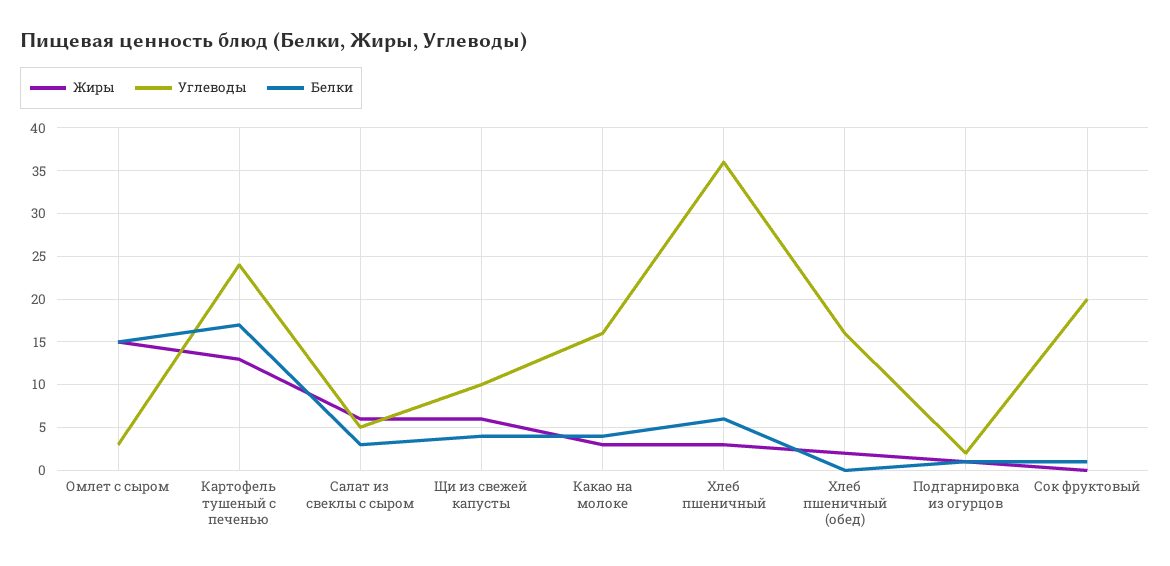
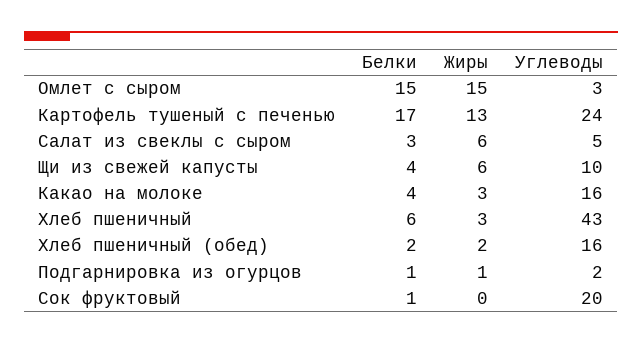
Углеводы, Хлеб пшеничный: 36 -> 43
Белки, Хлеб пшеничный (обед): 0 -> 2

